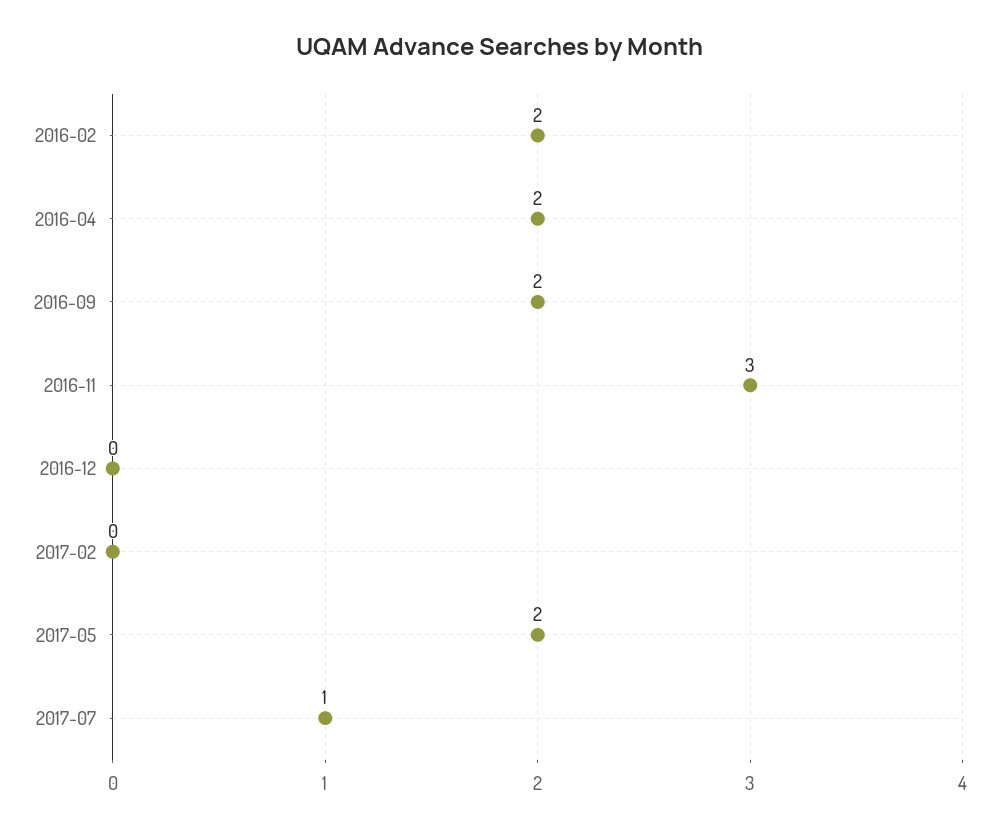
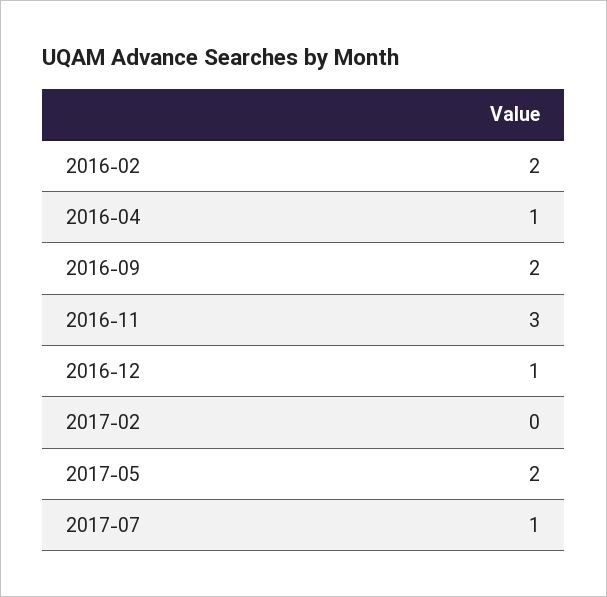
2016-04: 2 -> 1
2016-12: 0 -> 1

